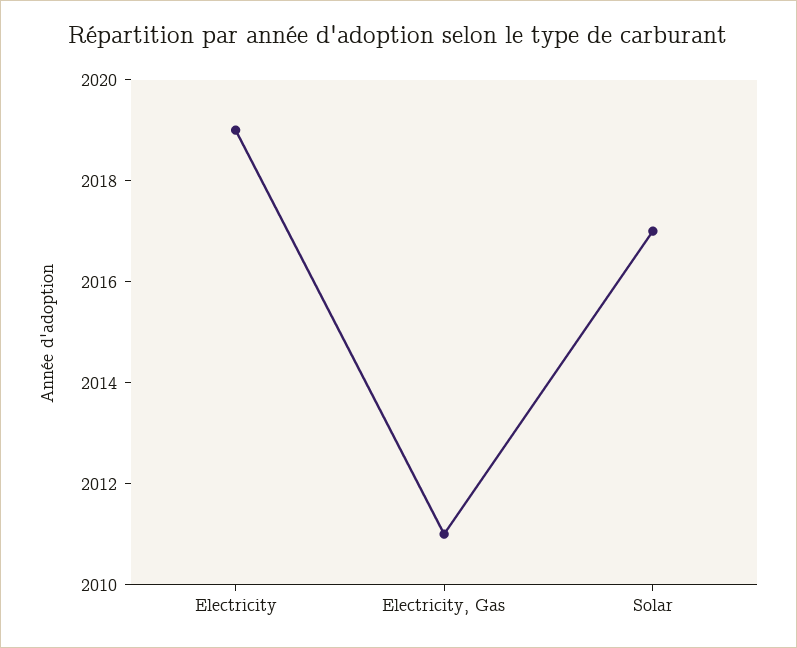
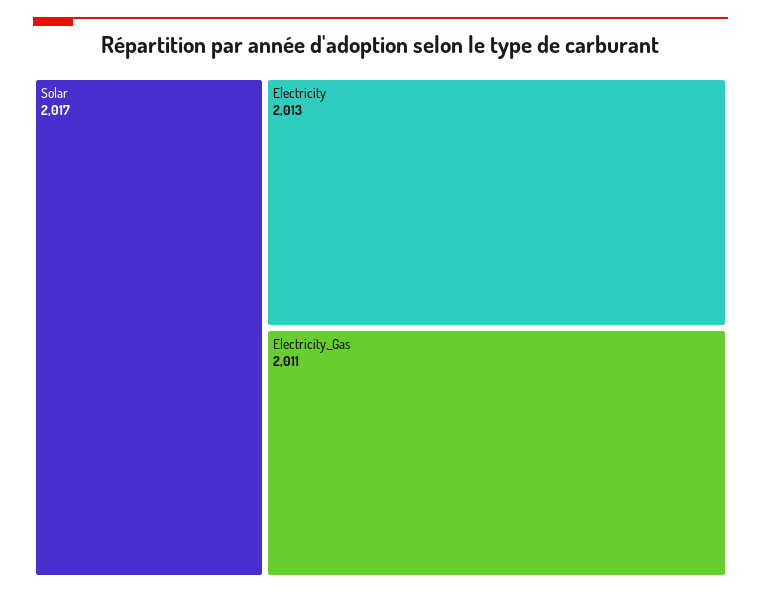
Electricity: 2019 -> 2013

